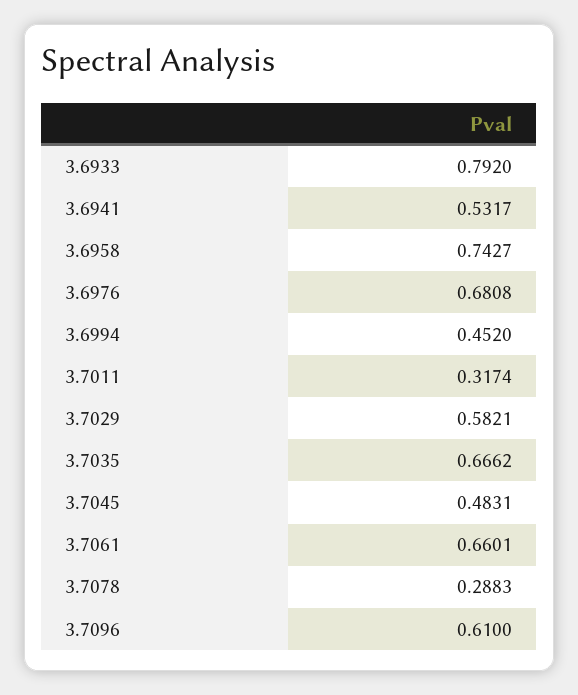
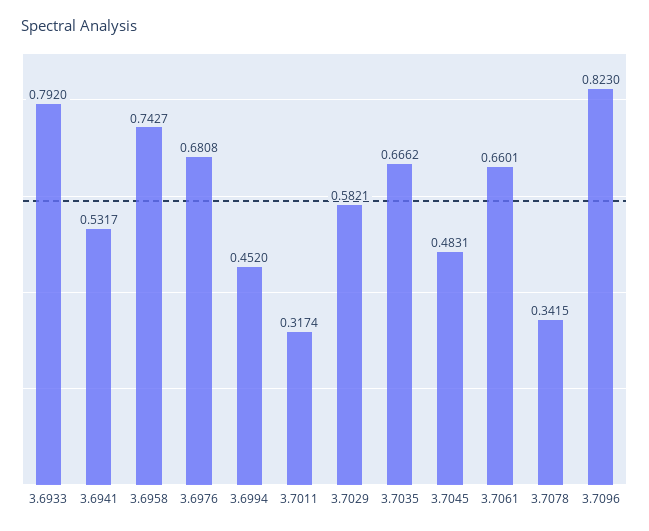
3.7078: 0.2883 -> 0.3415
3.7096: 0.61 -> 0.823

